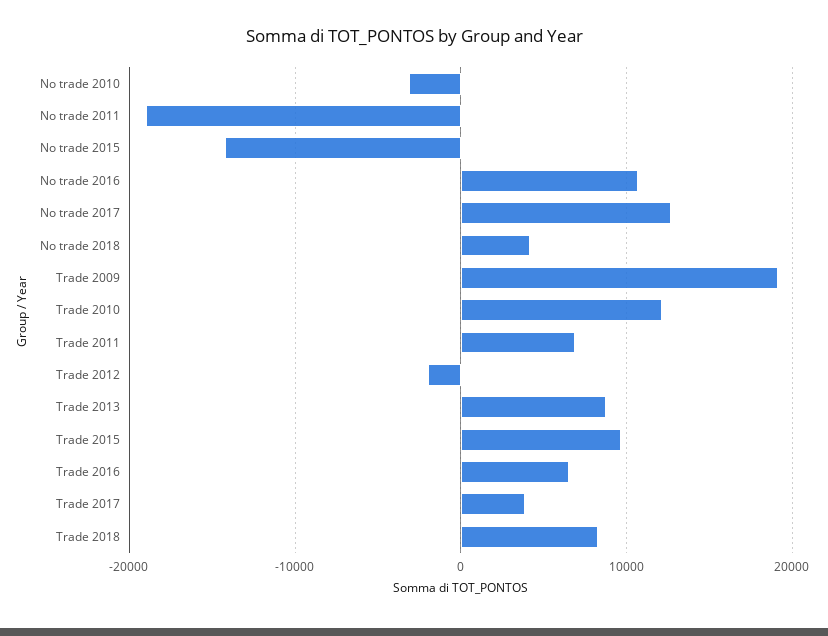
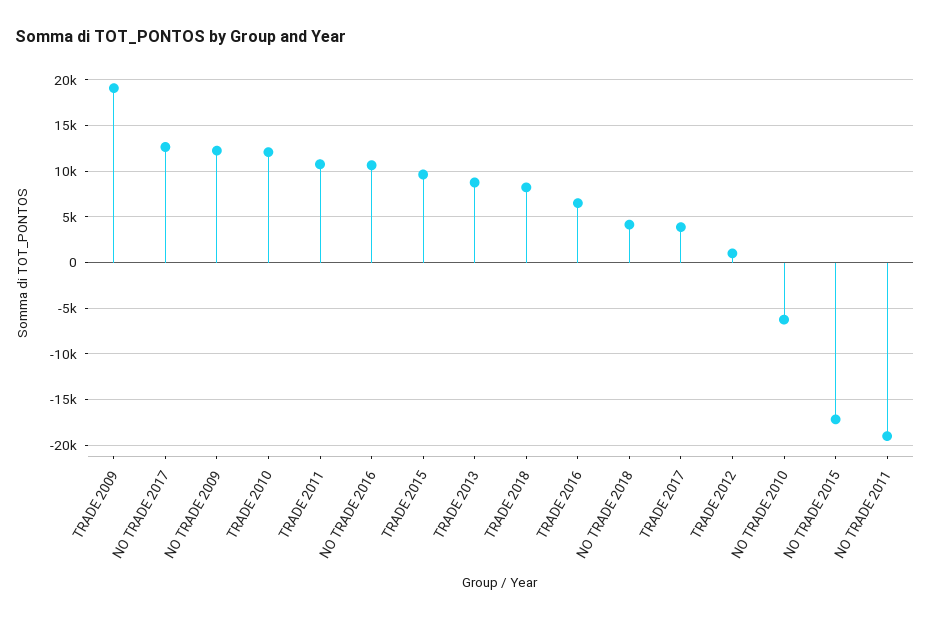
No trade 2010: -3000 -> -6000
No trade 2015: -14000 -> -17000
Trade 2011: 7000 -> 11000
Trade 2012: -2000 -> 1000
NO TRADE 2009: none -> 12000

